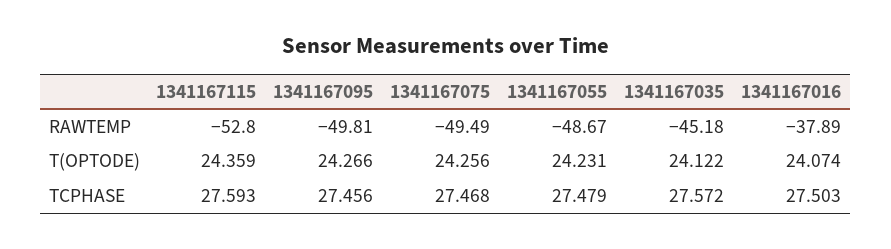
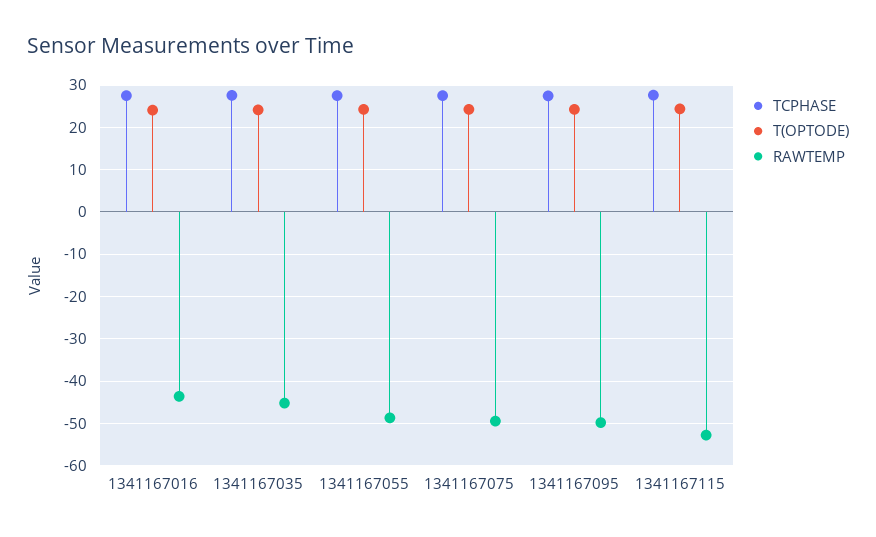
RAWTEMP, 1341167016: -37.89 -> -44

